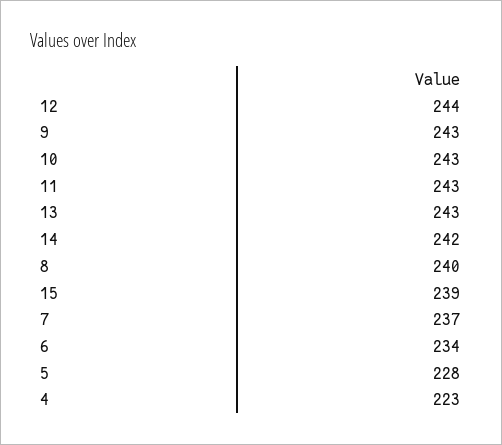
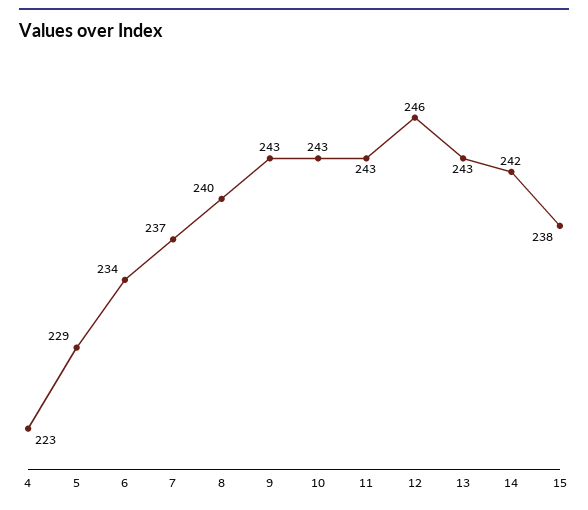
12: 244 -> 246
15: 239 -> 238
5: 228 -> 229

